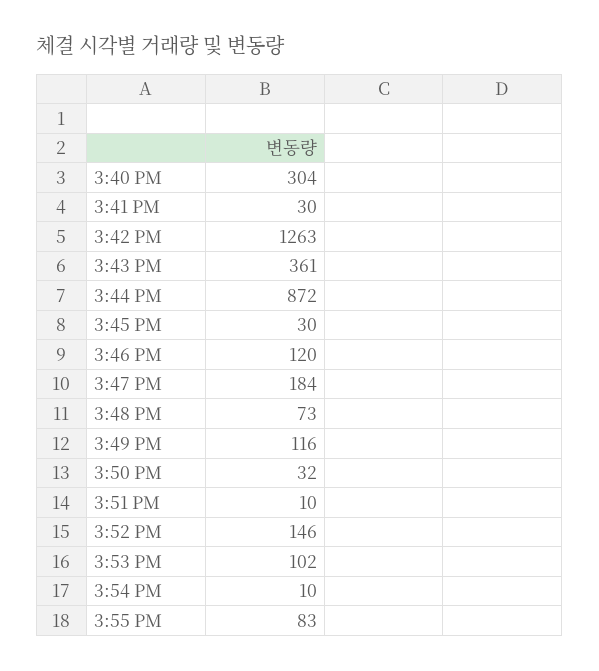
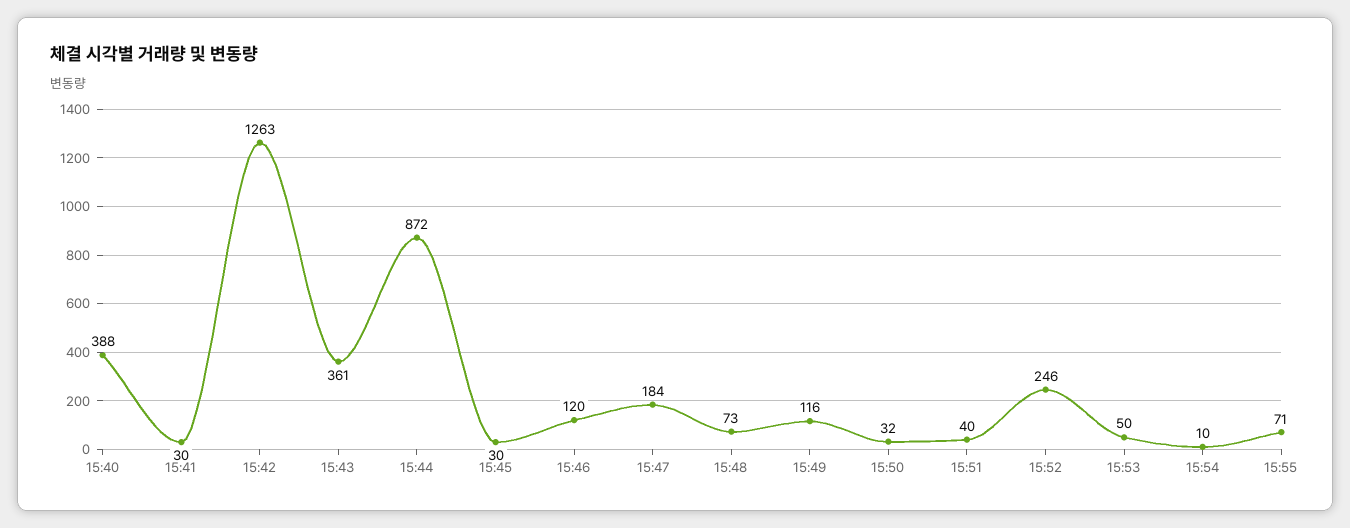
3:40 PM: 304 -> 388
3:51 PM: 10 -> 40
3:52 PM: 146 -> 246
3:53 PM: 102 -> 50
3:55 PM: 83 -> 71

